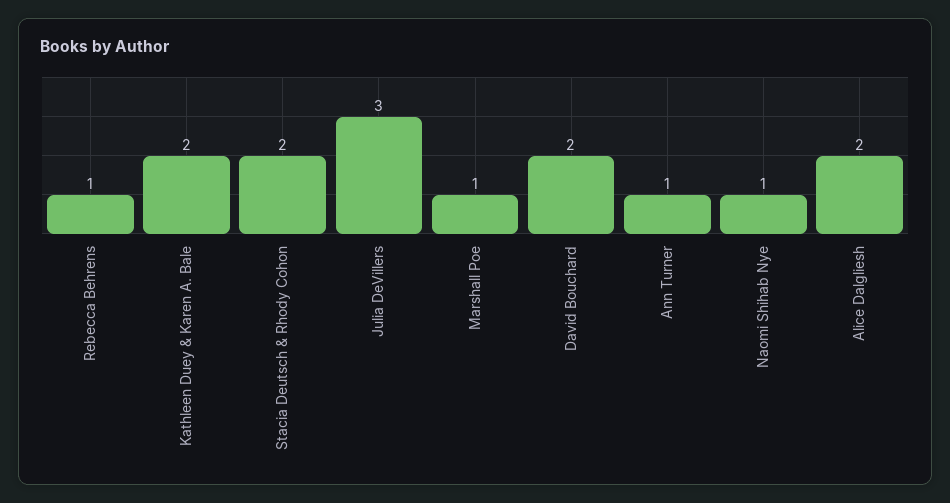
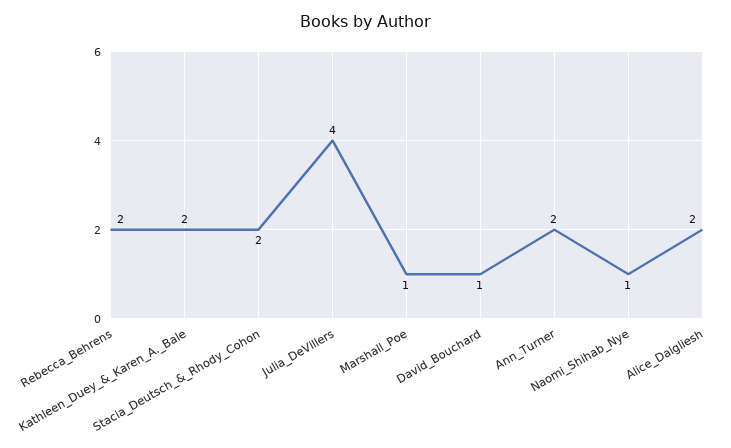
Rebecca Behrens: 1 -> 2
Julia DeVillers: 3 -> 4
David Bouchard: 2 -> 1
Ann Turner: 1 -> 2

